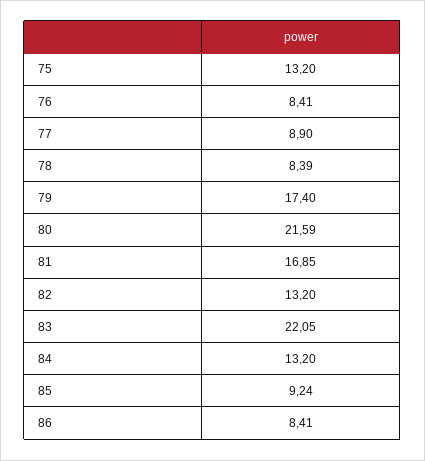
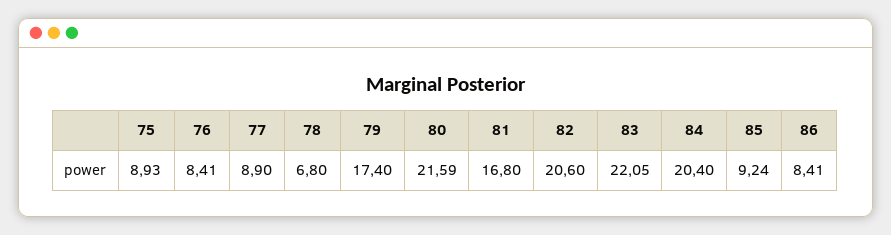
75: 13.2 -> 8.93
78: 8.39 -> 6.8
81: 16.85 -> 16.8
82: 13.2 -> 20.6
84: 13.2 -> 20.4

